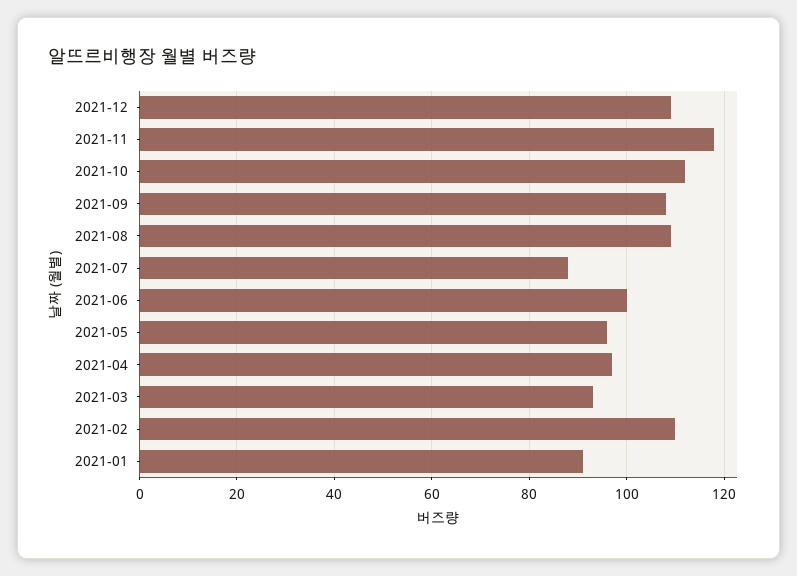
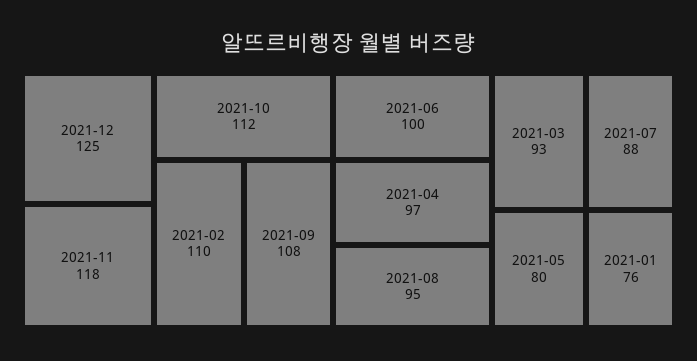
2021-12: 110 -> 125
2021-08: 110 -> 95
2021-05: 95 -> 80
2021-01: 90 -> 76

